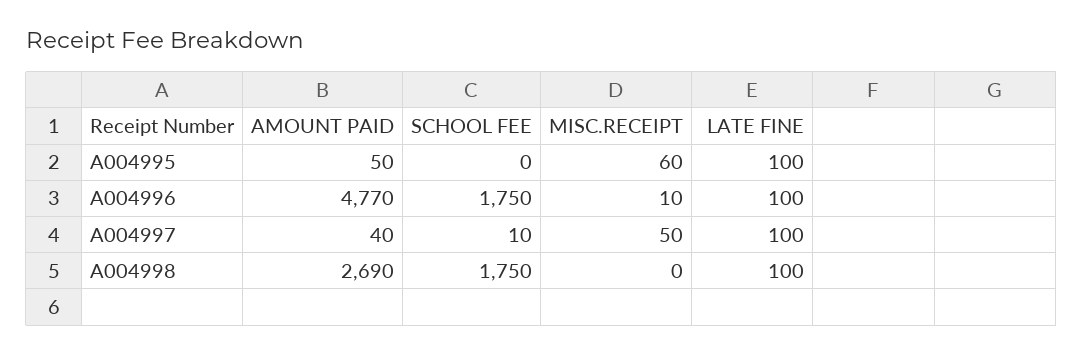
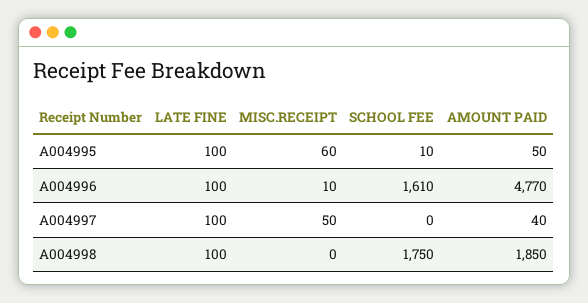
SCHOOL FEE, A004995: 0 -> 10
SCHOOL FEE, A004996: 1750 -> 1610
SCHOOL FEE, A004997: 10 -> 0
AMOUNT PAID, A004998: 2690 -> 1850

